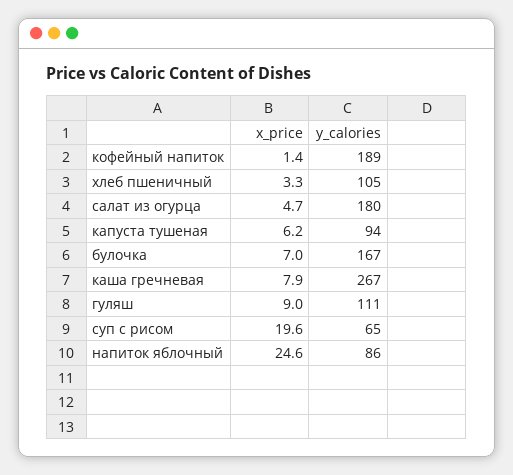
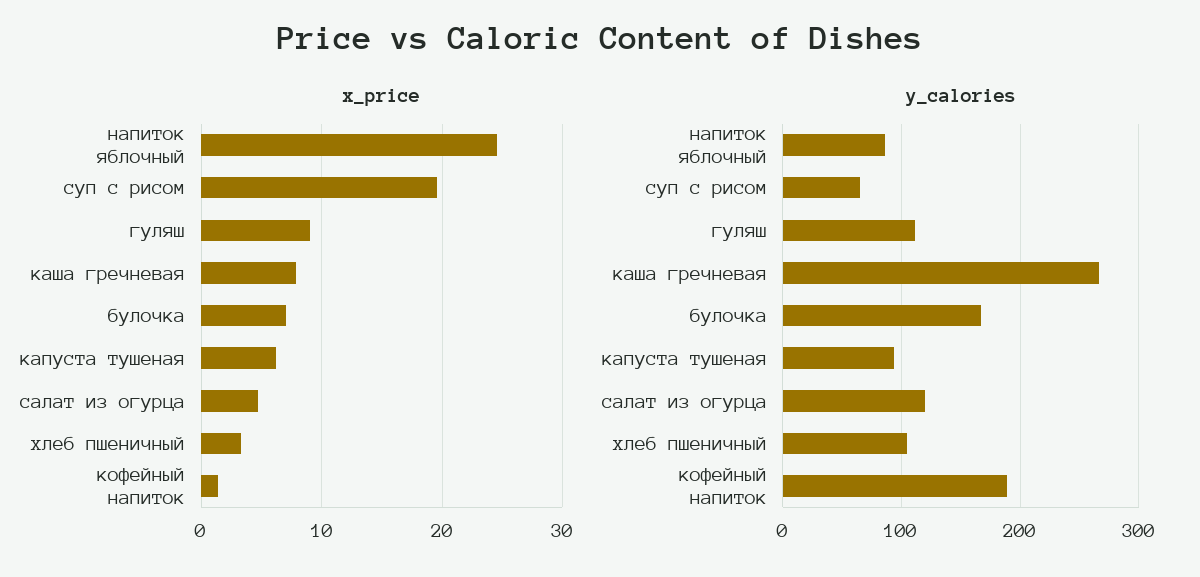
y_calories, салат из огурца: 180 -> 120

